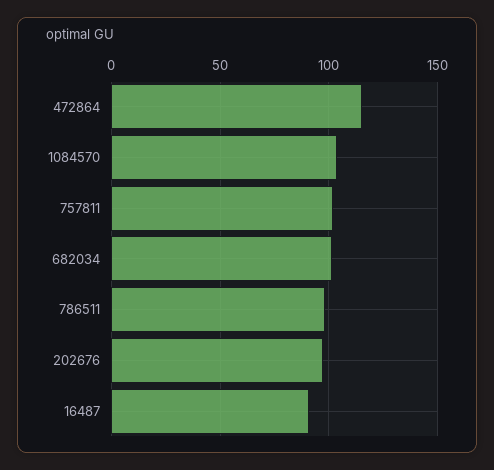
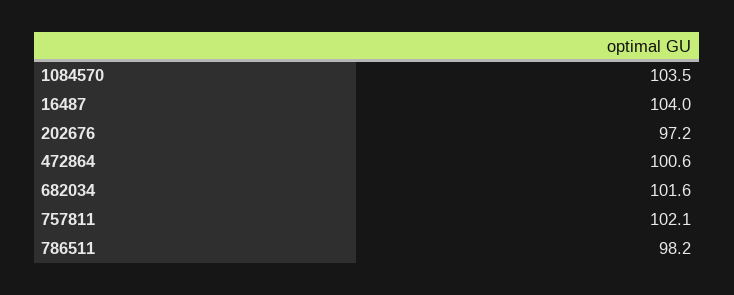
472864: 115 -> 100.6
16487: 90 -> 104

